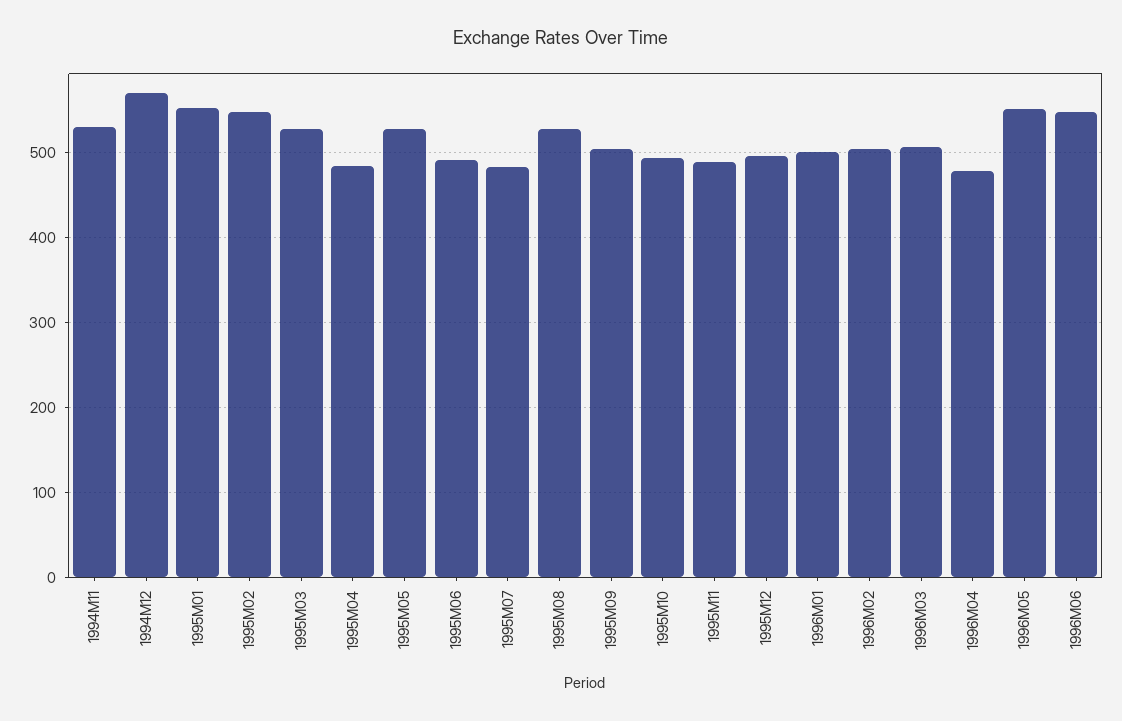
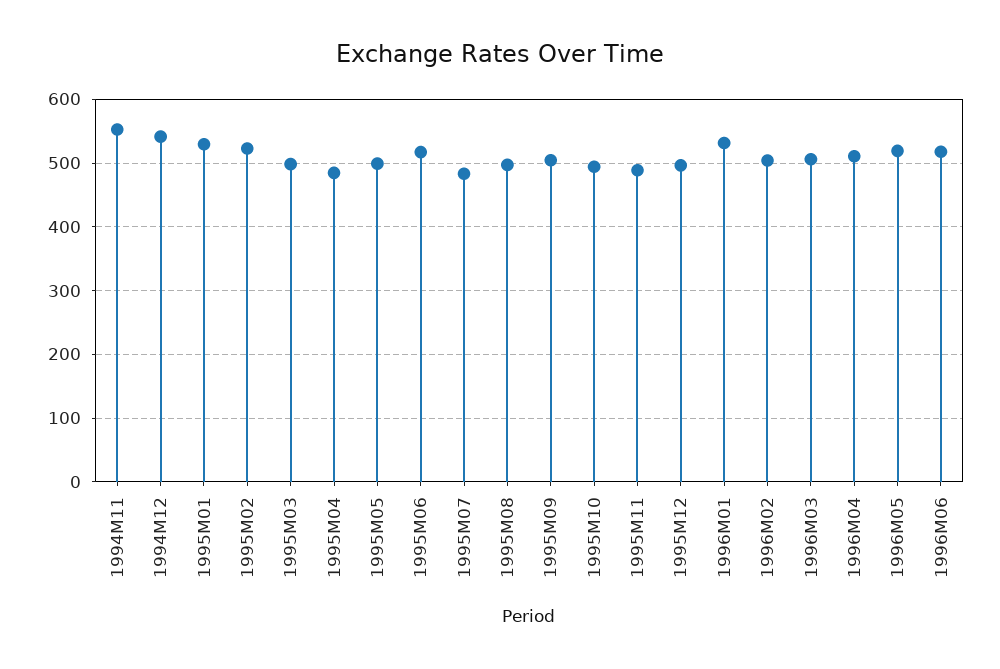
1994M11: 530 -> 550
1994M12: 570 -> 540
1995M01: 550 -> 530
1995M02: 550 -> 520
1995M03: 530 -> 500
1995M05: 530 -> 500
1995M06: 490 -> 520
1995M08: 530 -> 500
1996M01: 500 -> 530
1996M04: 480 -> 510
1996M05: 550 -> 520
1996M06: 550 -> 520

